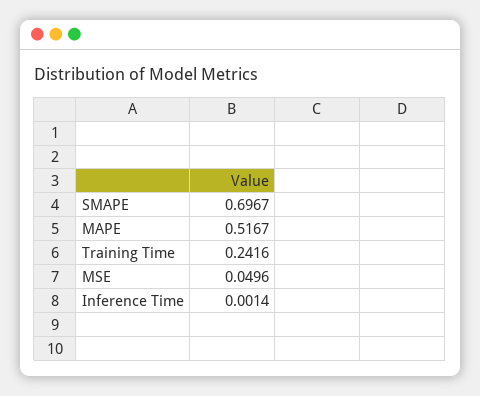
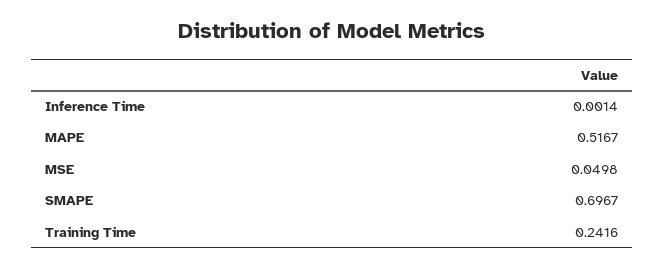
MSE: 0.0496 -> 0.0498

